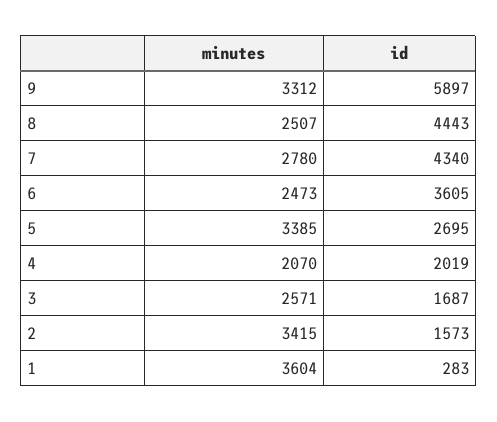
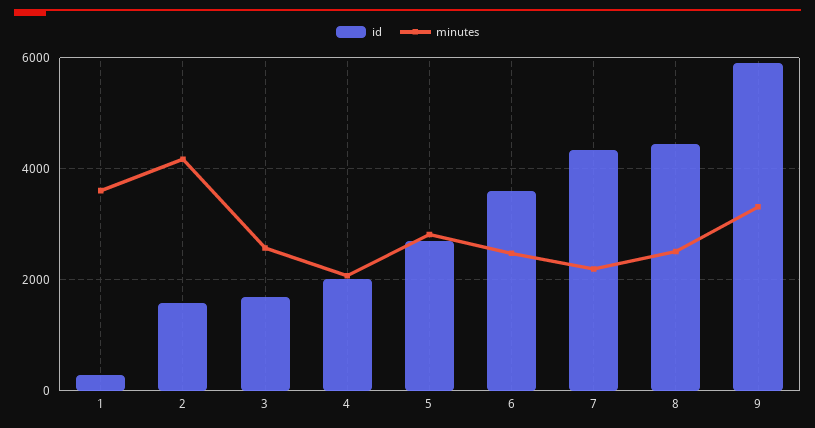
minutes, 7: 2780 -> 2200
minutes, 5: 3385 -> 2800
minutes, 2: 3415 -> 4200

